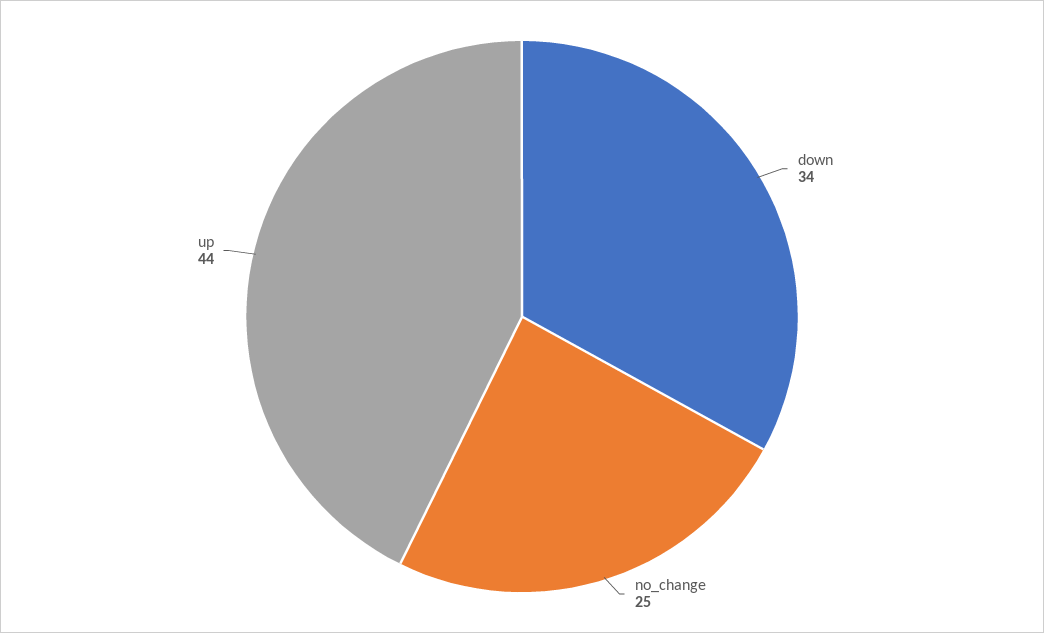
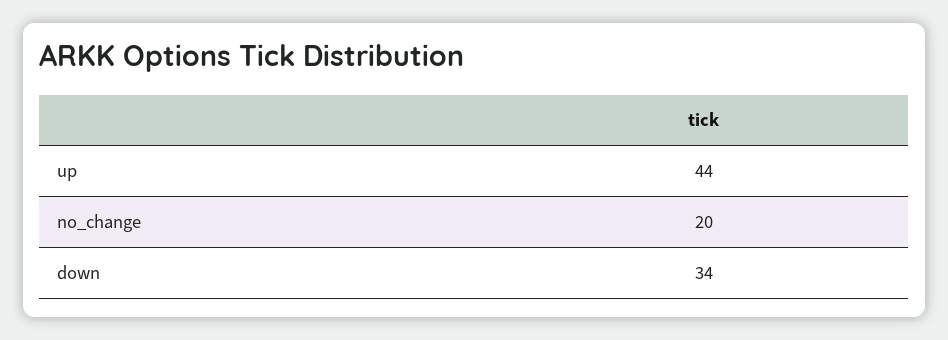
no_change: 25 -> 20

